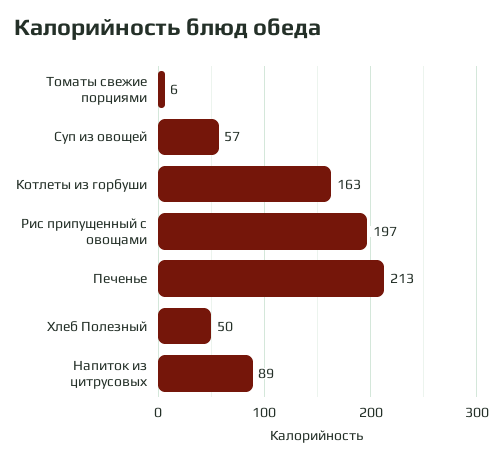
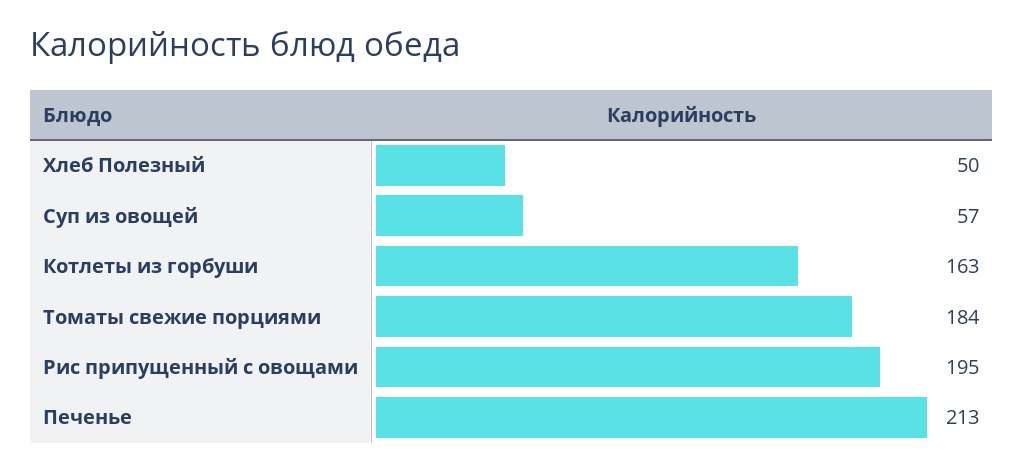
Томаты свежие порциями: 6 -> 184
Рис припущенный с овощами: 197 -> 195
Напиток из цитрусовых: 89 -> none

